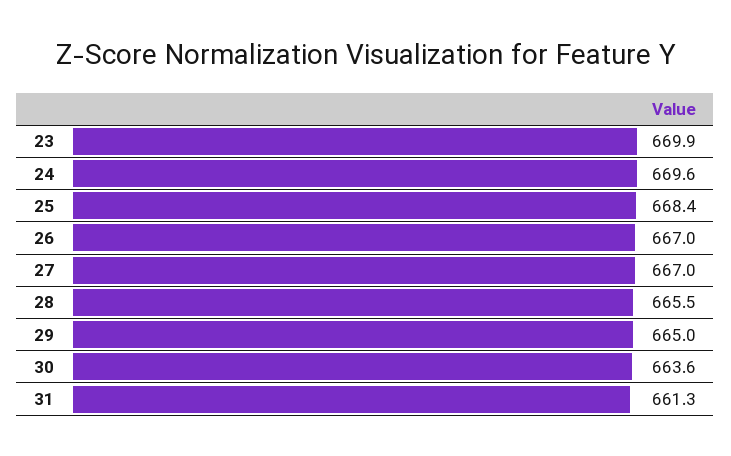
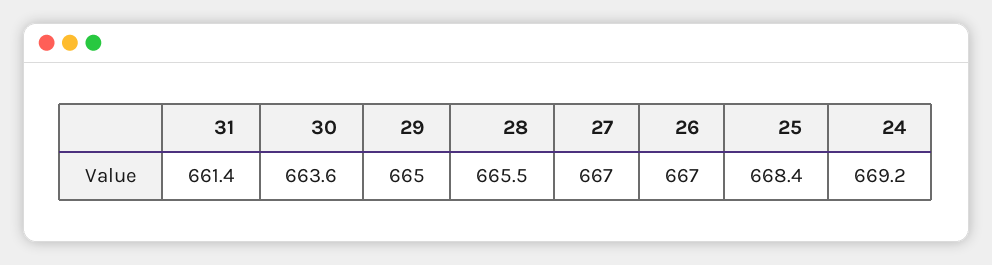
23: 669.9 -> none
24: 669.6 -> 669.2
31: 661.3 -> 661.4

